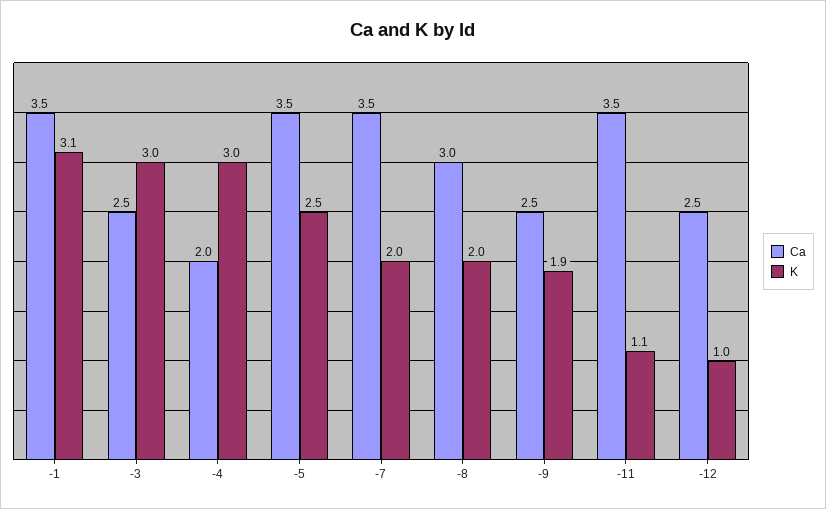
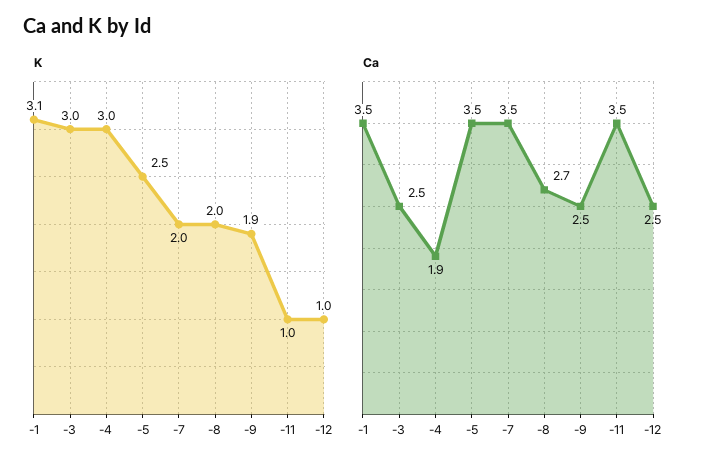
Ca, -4: 2 -> 1.9
Ca, -8: 3 -> 2.7
K, -11: 1.1 -> 1

